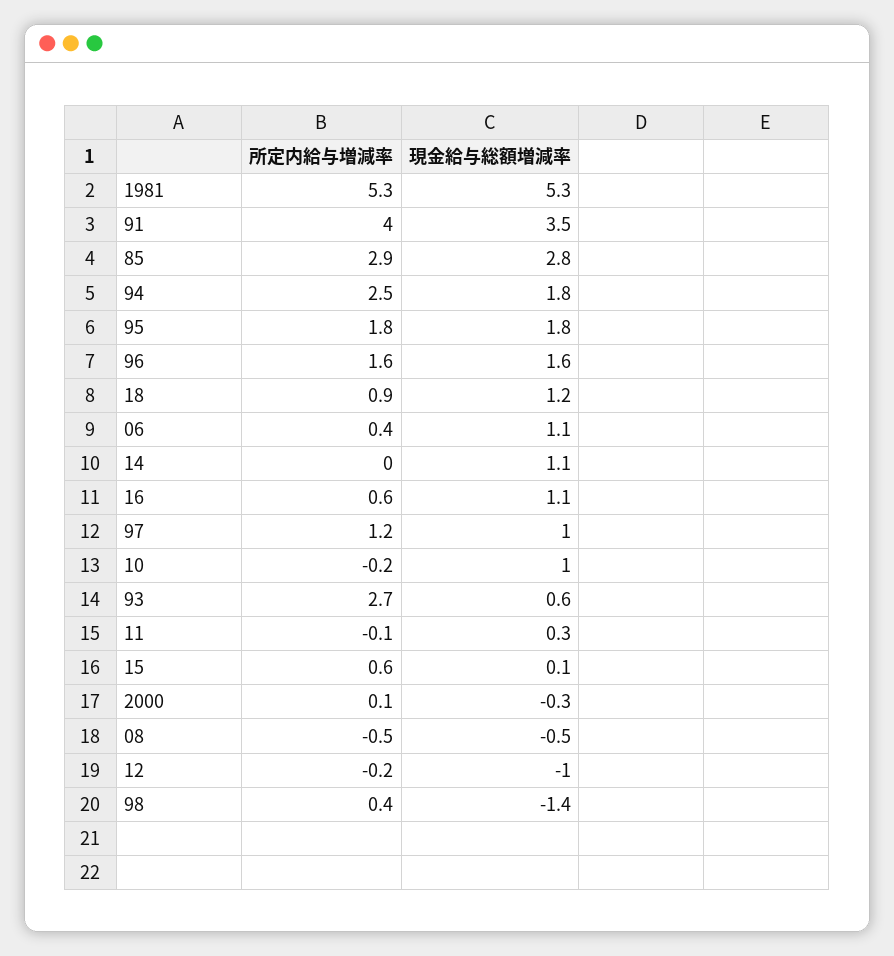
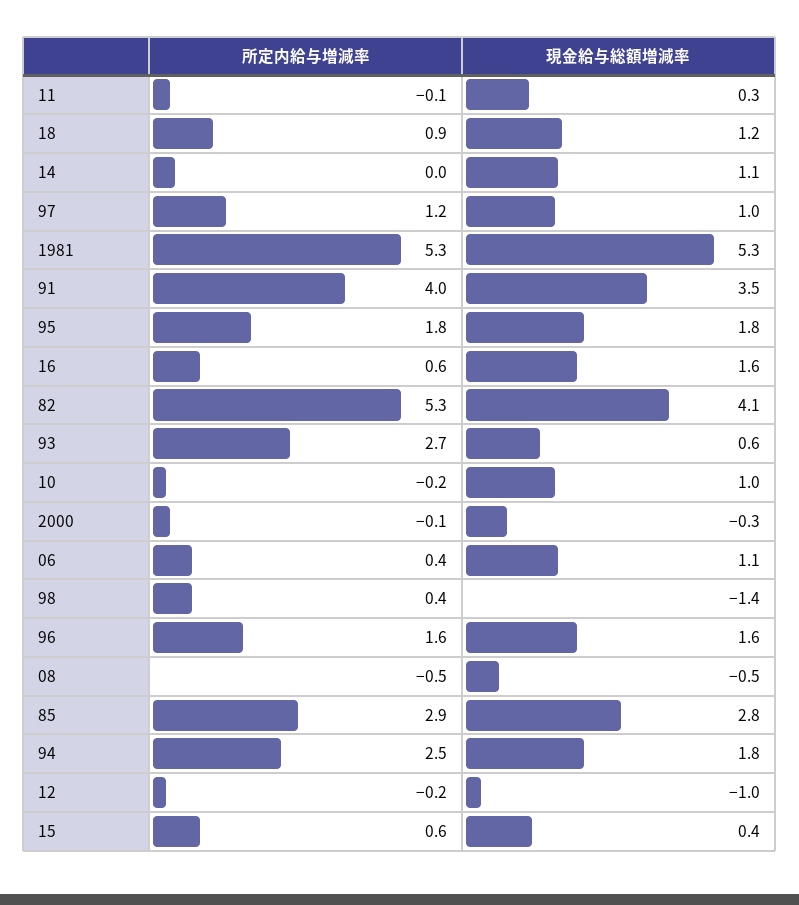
現金給与総額増減率, 16: 1.1 -> 1.6
現金給与総額増減率, 15: 0.1 -> 0.4
所定内給与増減率, 2000: 0.1 -> -0.1
所定内給与増減率, 82: none -> 5.3
現金給与総額増減率, 82: none -> 4.1

